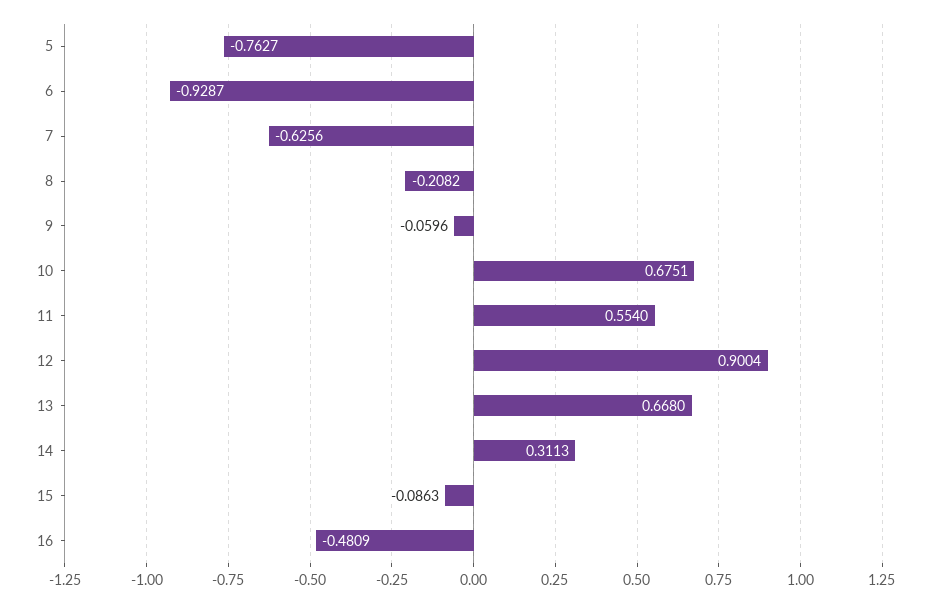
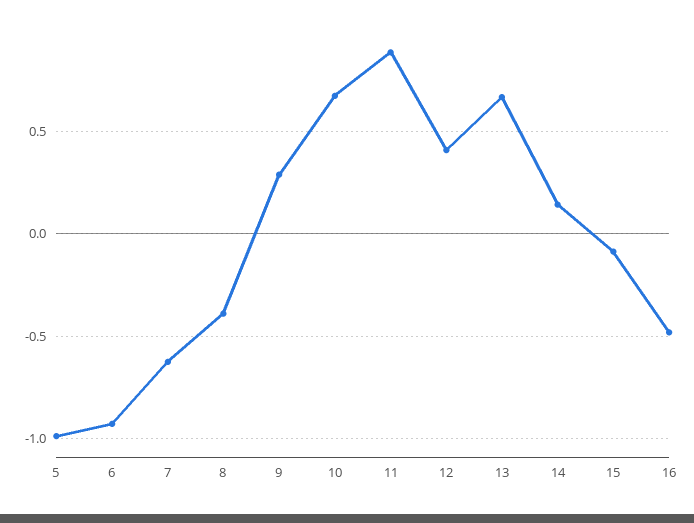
5: -0.7627 -> -1
8: -0.2082 -> -0.4
9: -0.0596 -> 0.3
11: 0.554 -> 0.9
12: 0.9004 -> 0.4
14: 0.3113 -> 0.15

